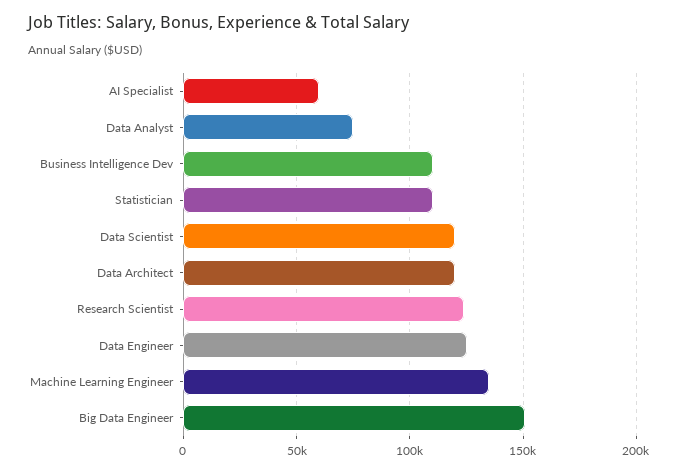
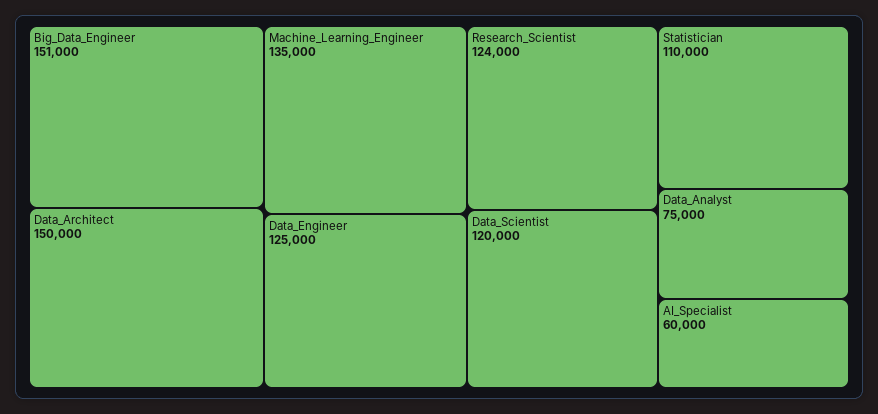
Business Intelligence Dev: 110000 -> none
Data Architect: 120000 -> 150000

